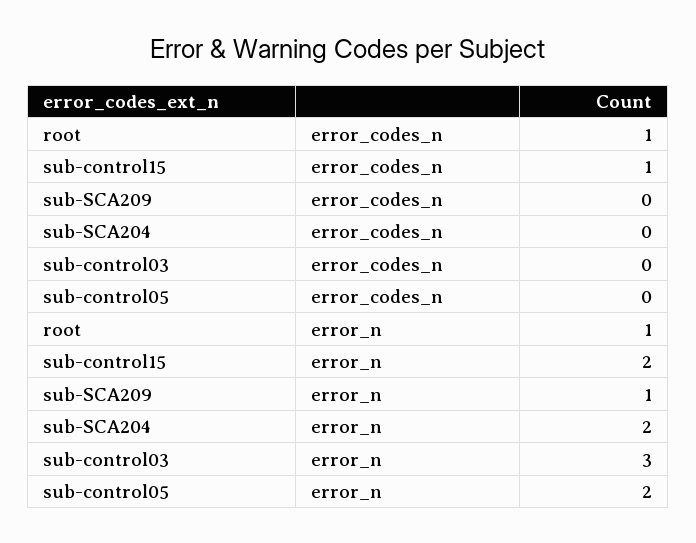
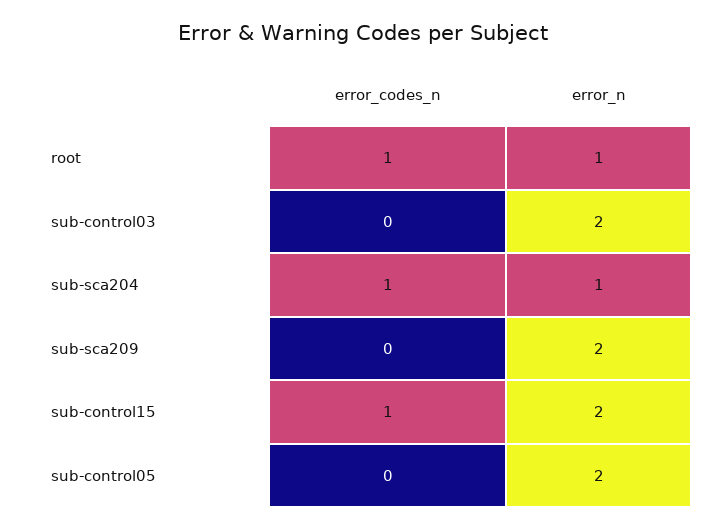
sub-SCA204, error_codes_n: 0 -> 1
sub-SCA209, error_n: 1 -> 2
sub-SCA204, error_n: 2 -> 1
sub-control03, error_n: 3 -> 2

